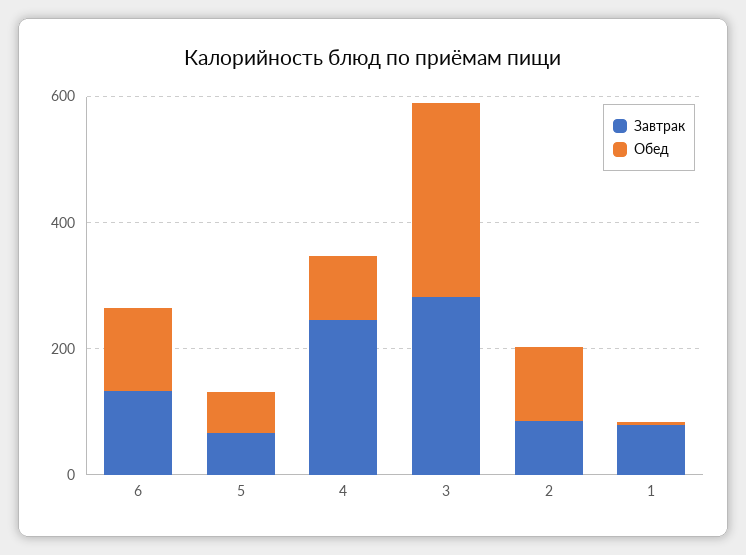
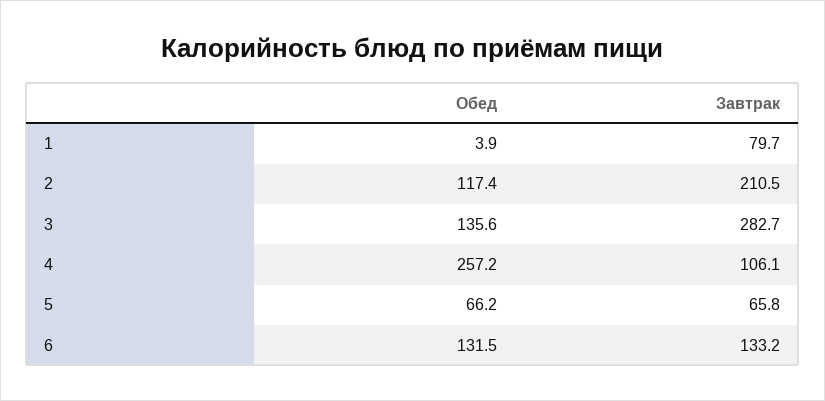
Завтрак, 4: 250 -> 106.1
Обед, 4: 100 -> 257.2
Обед, 3: 300 -> 135.6
Завтрак, 2: 100 -> 210.5

